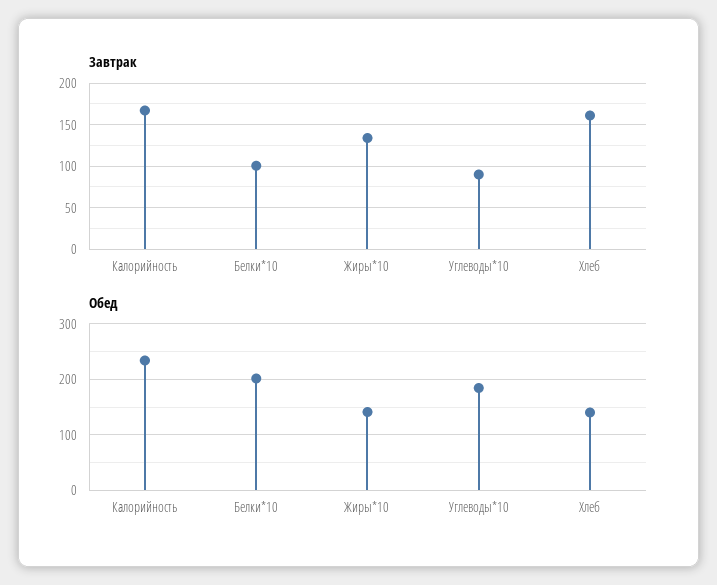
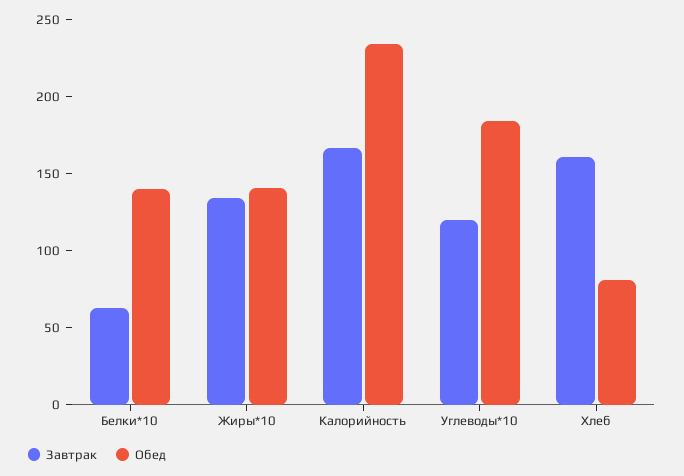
Завтрак, Белки*10: 100 -> 60
Завтрак, Углеводы*10: 90 -> 120
Обед, Белки*10: 200 -> 140
Обед, Хлеб: 140 -> 80

